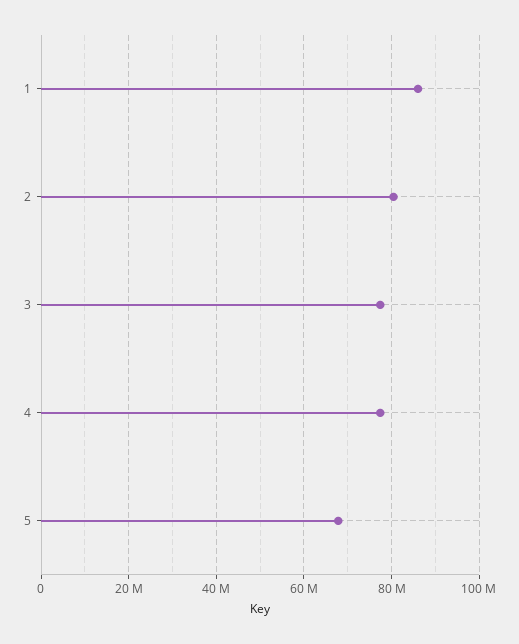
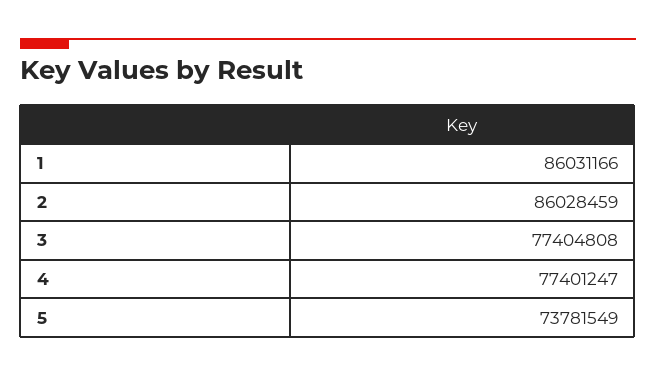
2: 80000000 -> 86028459
5: 68000000 -> 73781549

